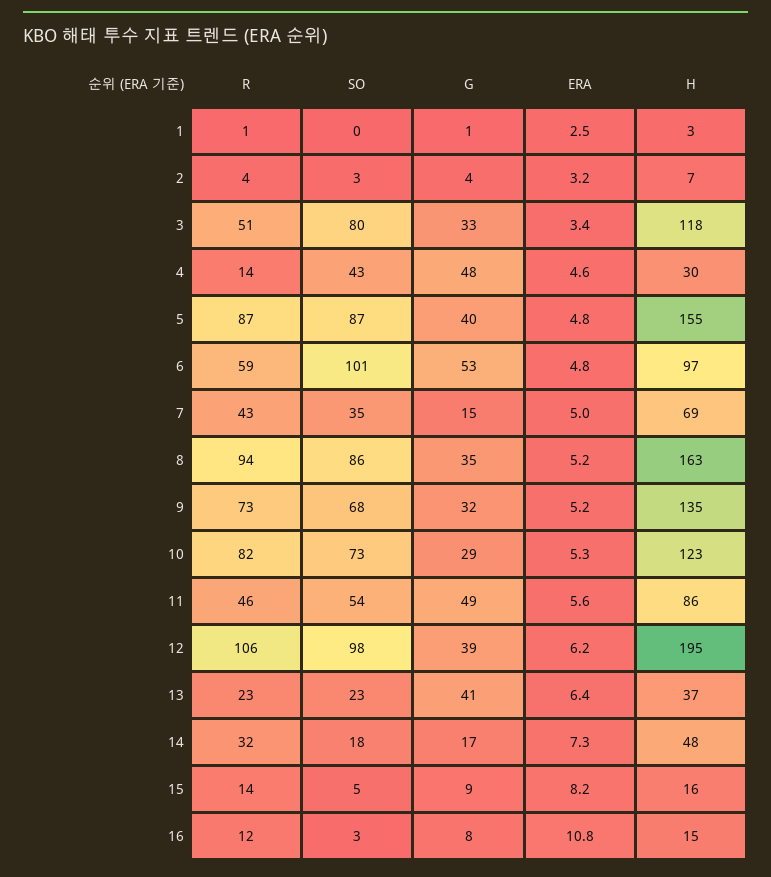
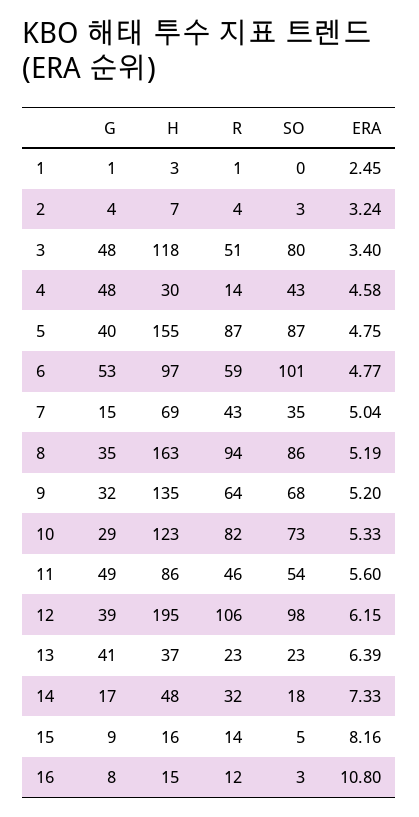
G, 3: 33 -> 48
R, 9: 73 -> 64

